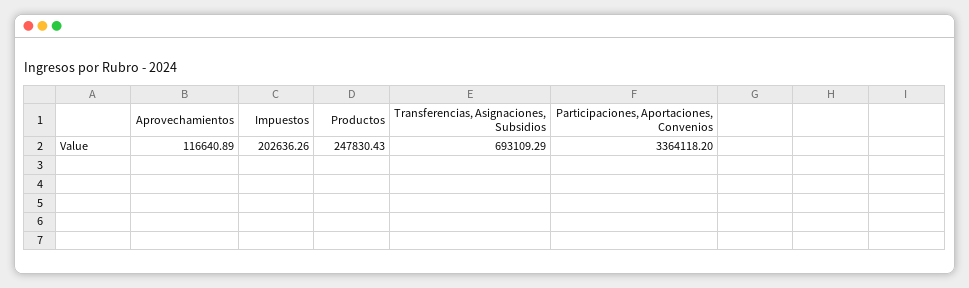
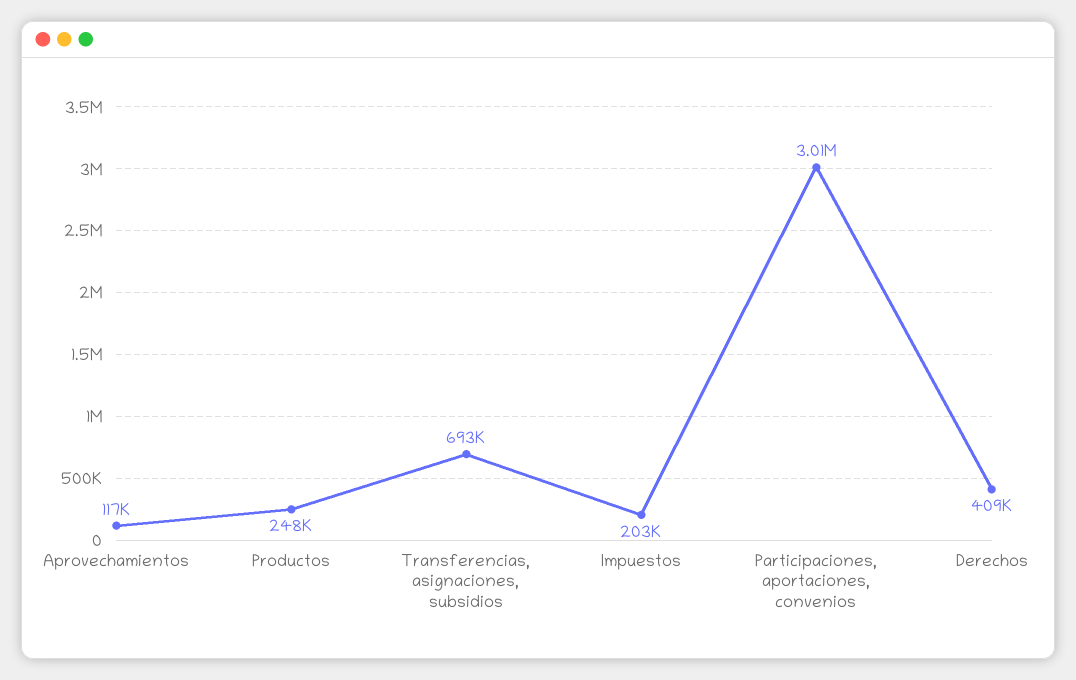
Participaciones, Aportaciones, Convenios: 3364118.2 -> 3010000
Derechos: none -> 409000

